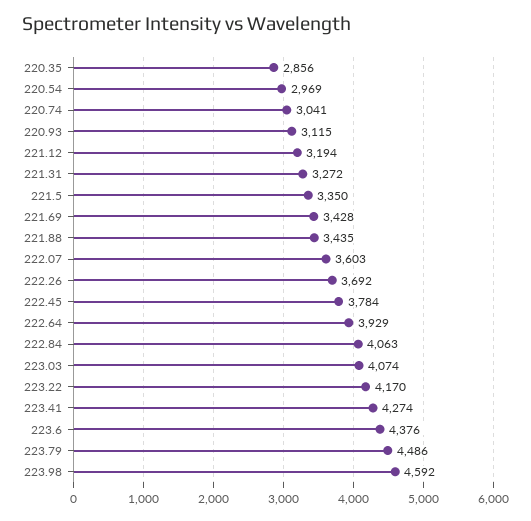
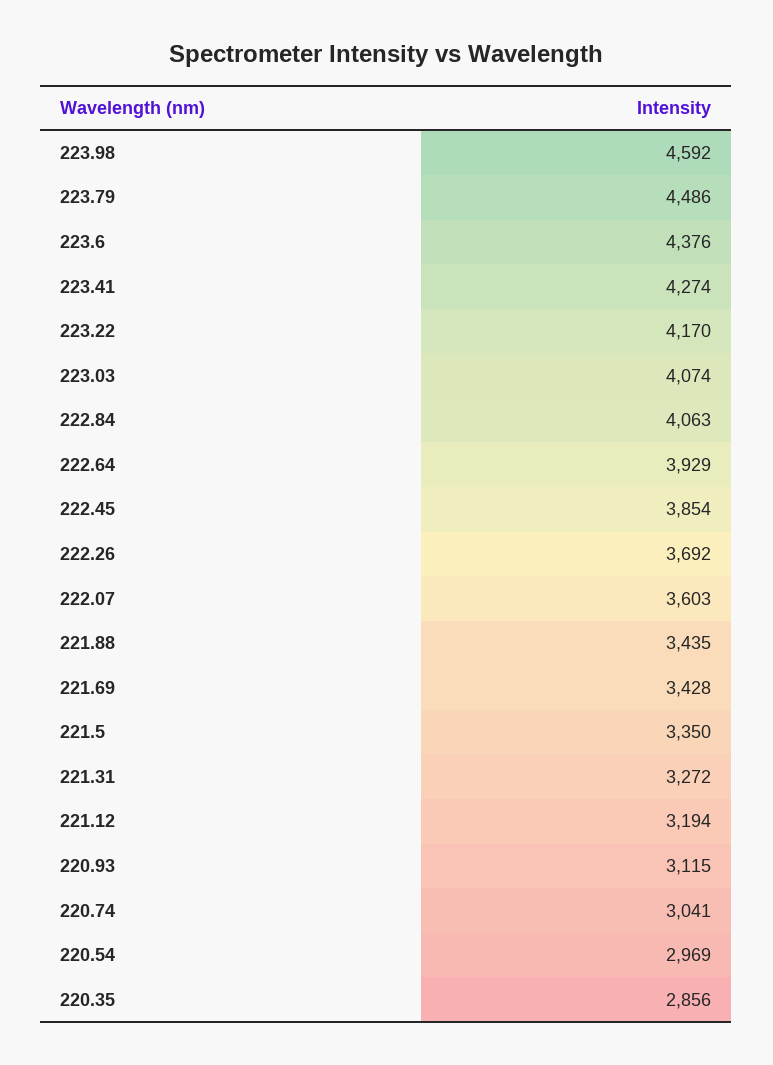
222.45: 3784 -> 3854

